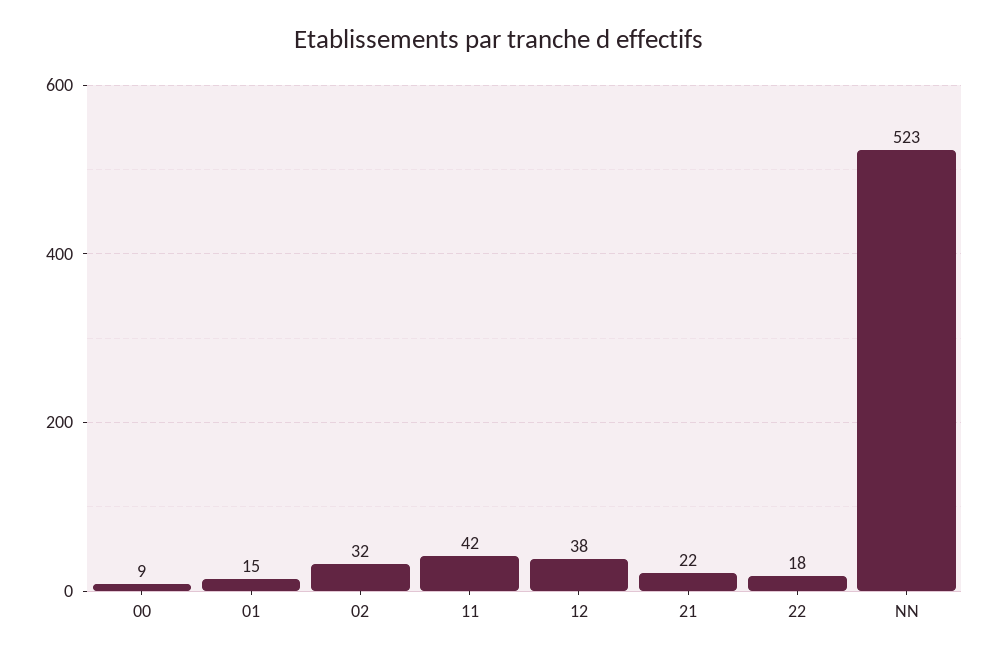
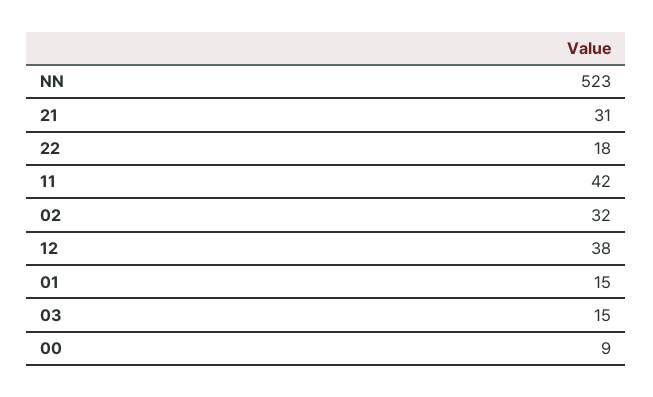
21: 22 -> 31
03: none -> 15

